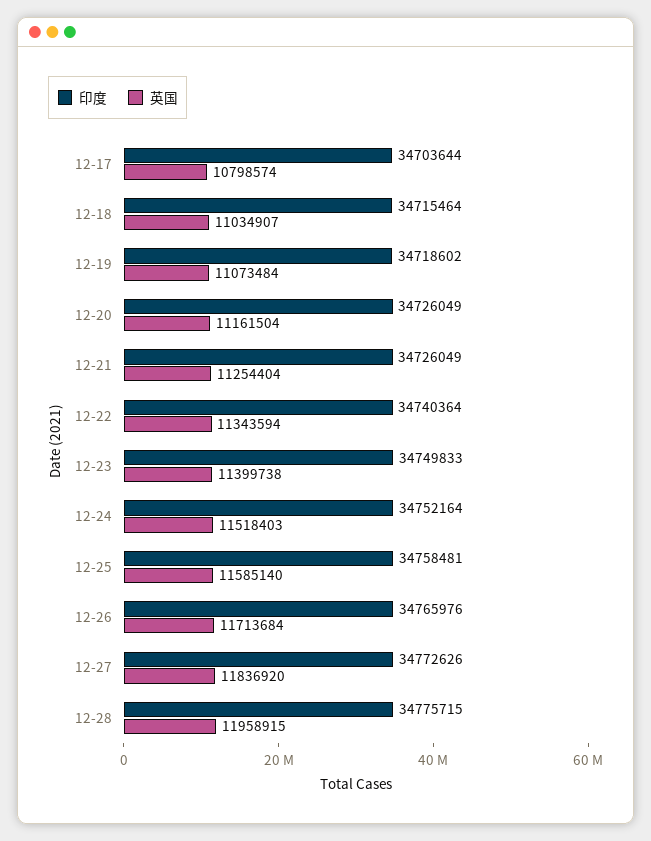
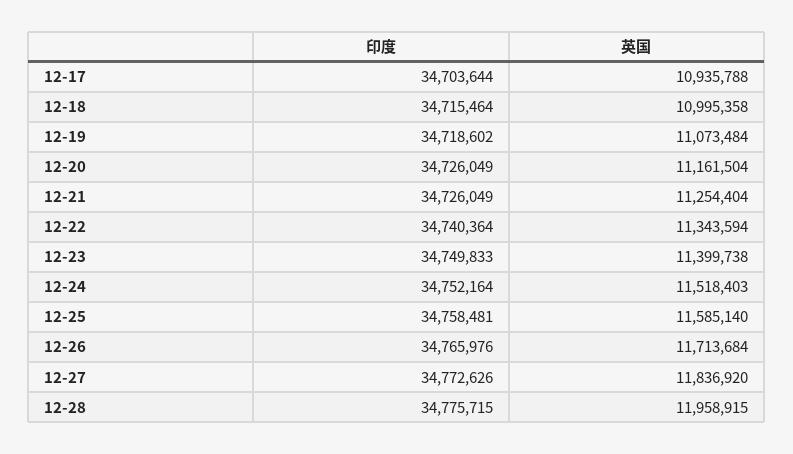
英国, 12-17: 10798574 -> 10935788
英国, 12-18: 11034907 -> 10995358

